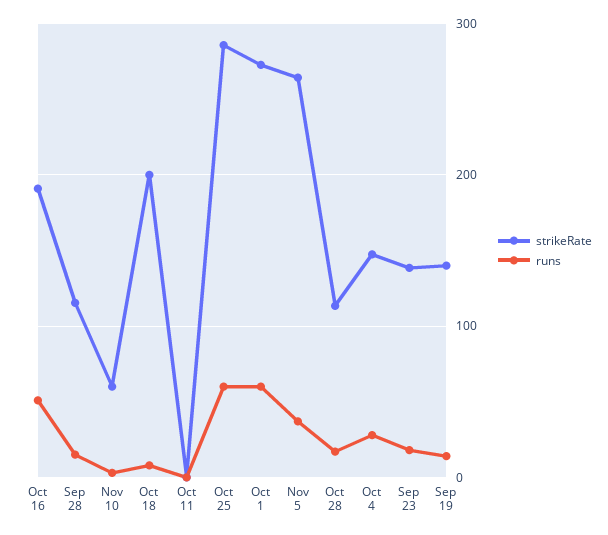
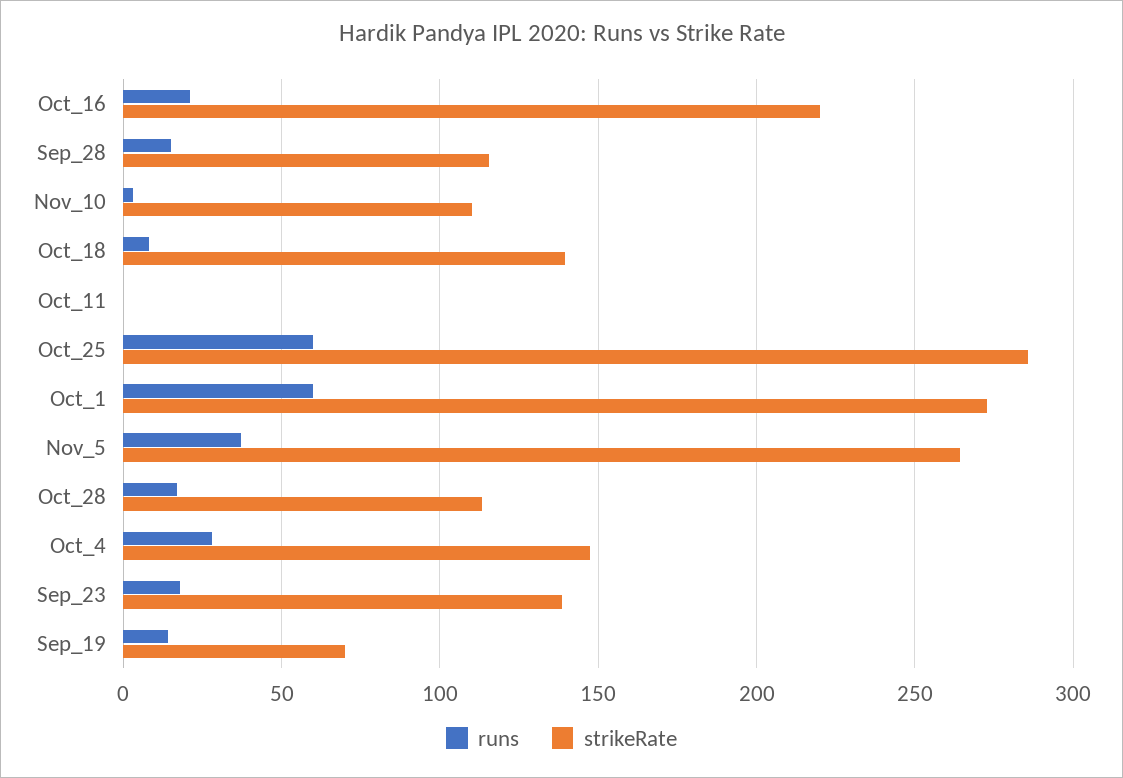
strikeRate, Oct 16: 190 -> 220
runs, Oct 16: 50 -> 20
strikeRate, Nov 10: 60 -> 110
strikeRate, Oct 18: 200 -> 140
strikeRate, Sep 19: 140 -> 70

